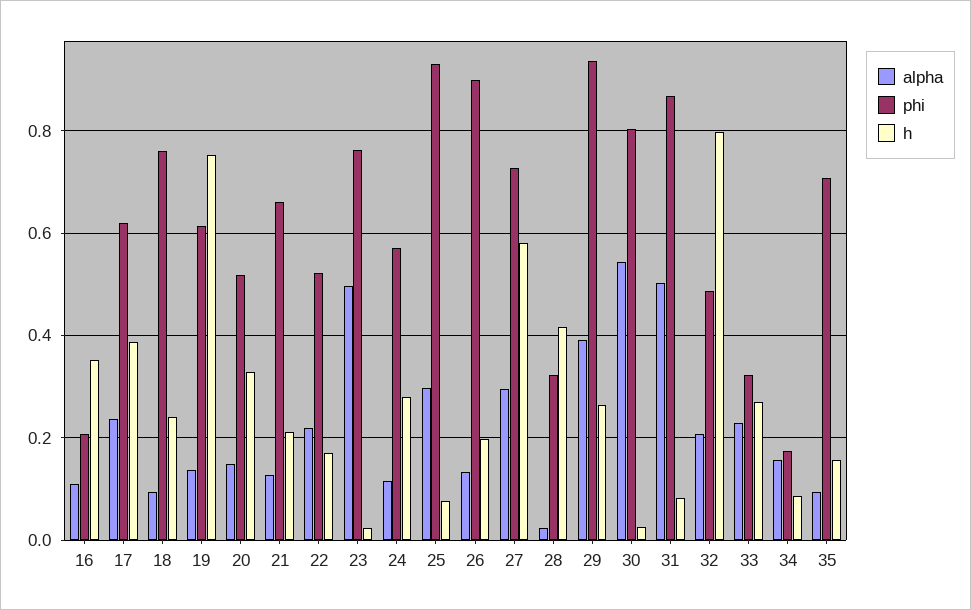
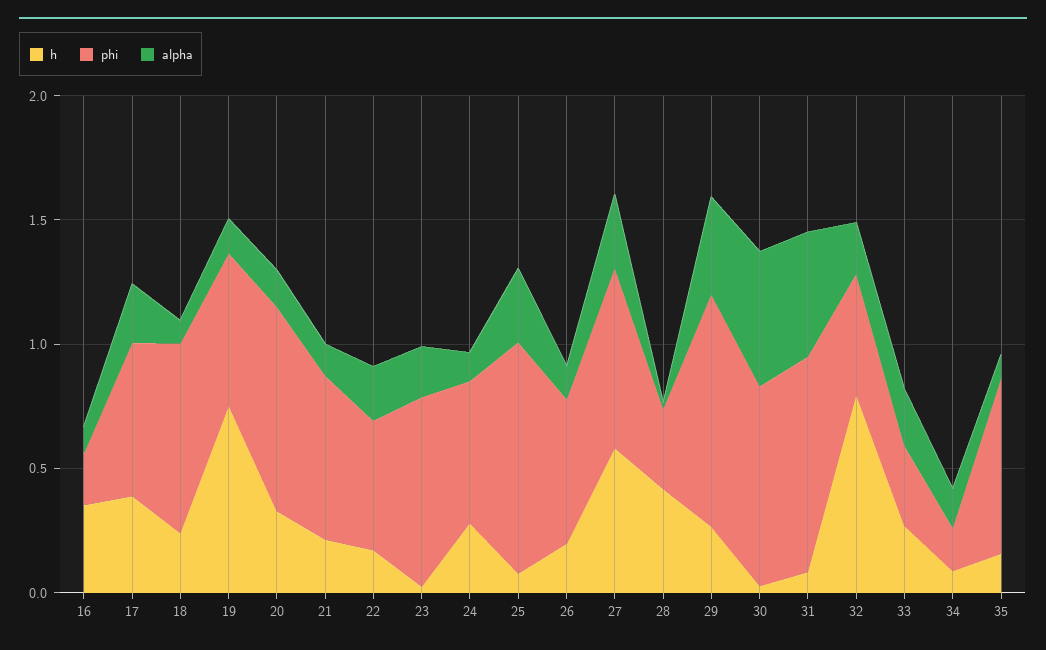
phi, 20: 0.52 -> 0.8
alpha, 23: 0.5 -> 0.2
phi, 26: 0.9 -> 0.6

